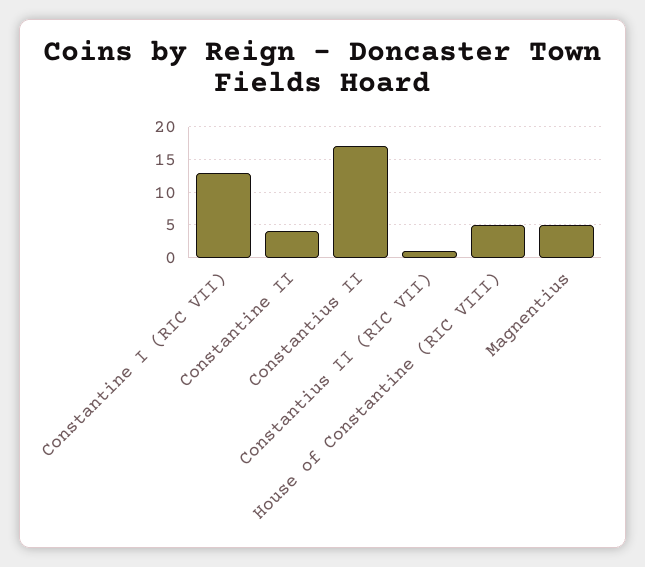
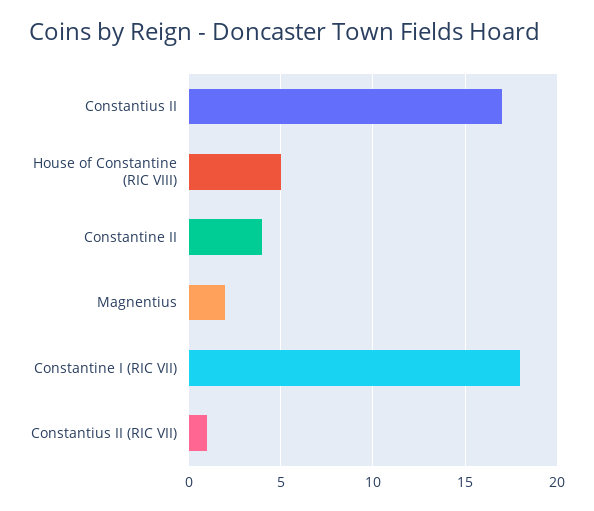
Constantine I (RIC VII): 13 -> 18
Magnentius: 5 -> 2

